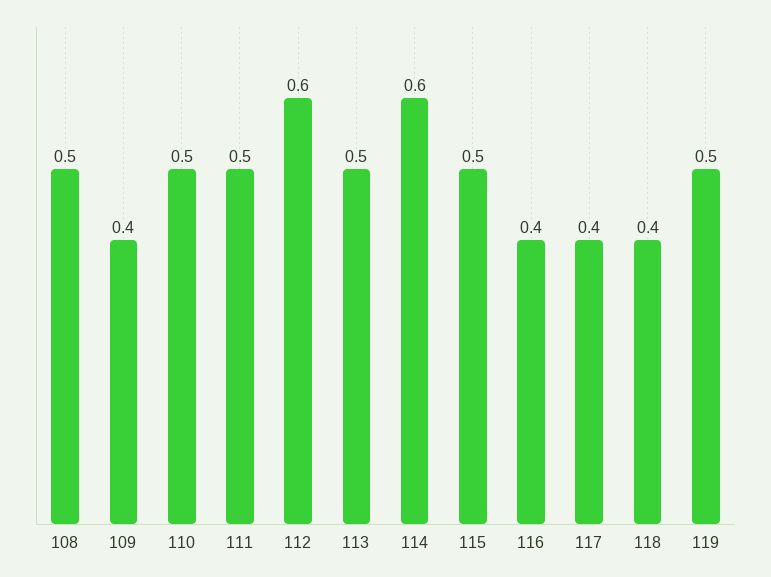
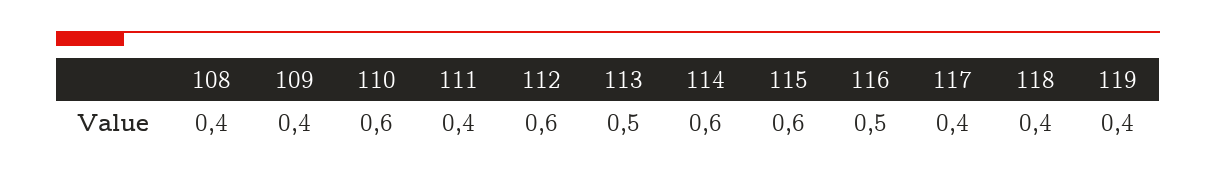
108: 0.5 -> 0.4
110: 0.5 -> 0.6
111: 0.5 -> 0.4
115: 0.5 -> 0.6
116: 0.4 -> 0.5
119: 0.5 -> 0.4

